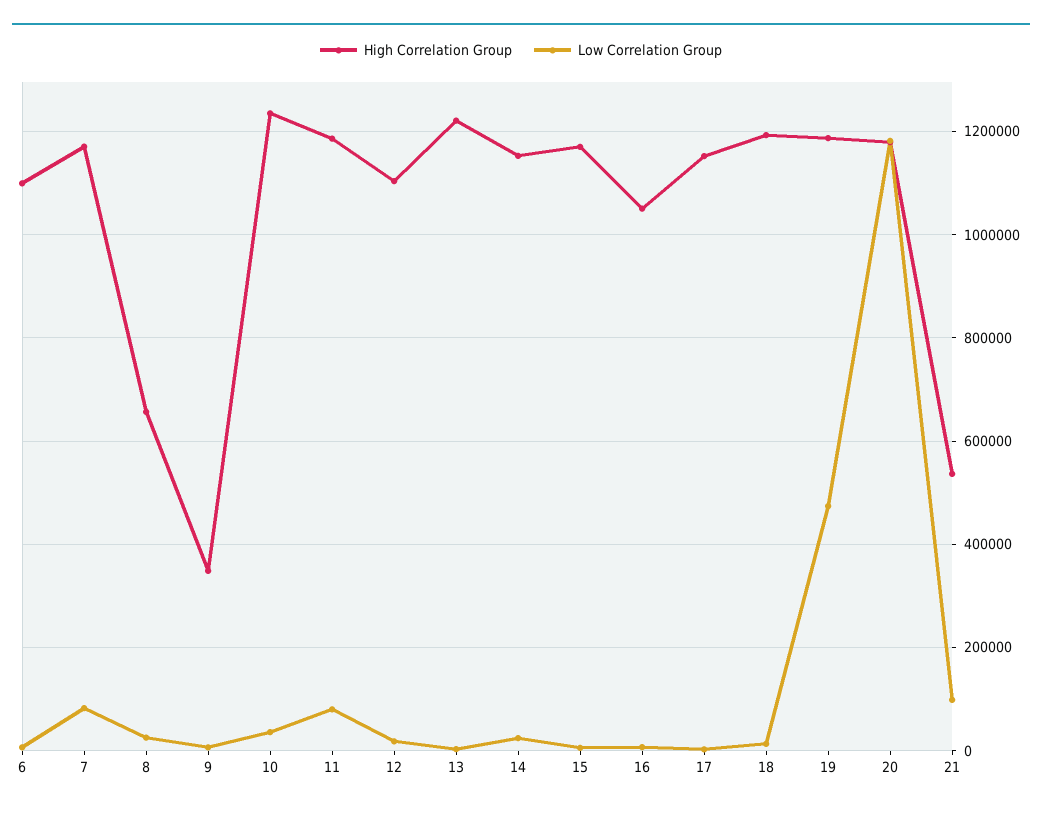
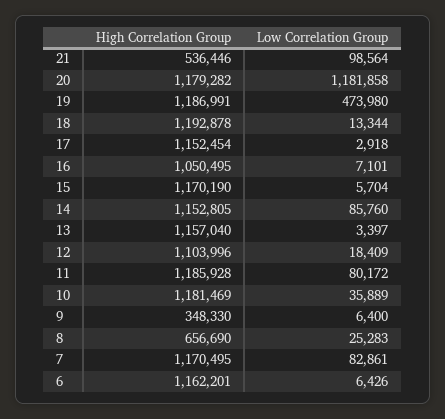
High Correlation Group, 6: 1100000 -> 1162201
High Correlation Group, 10: 1240000 -> 1181469
High Correlation Group, 13: 1220000 -> 1157040
Low Correlation Group, 14: 20000 -> 85760

